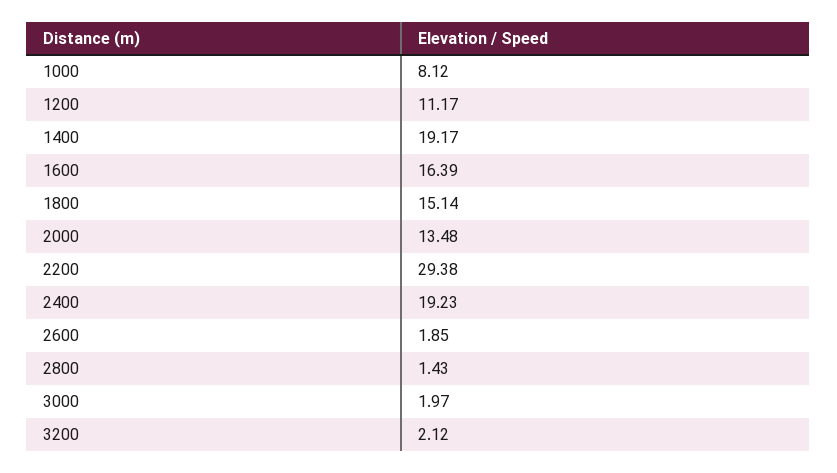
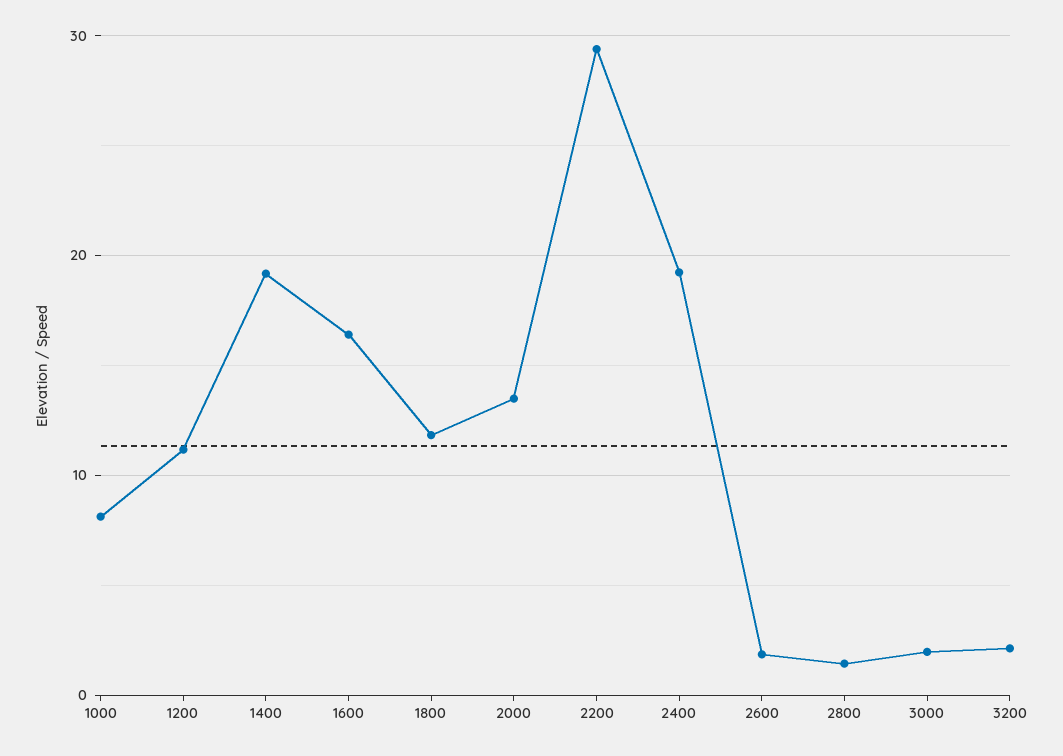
1800: 15.14 -> 12

